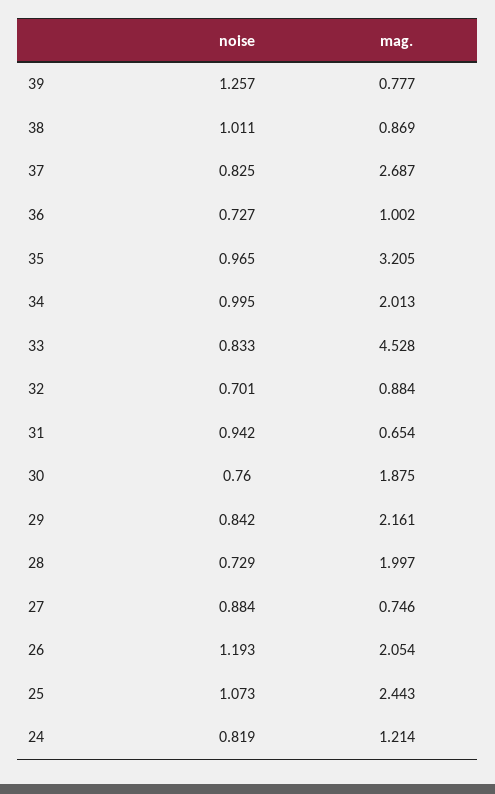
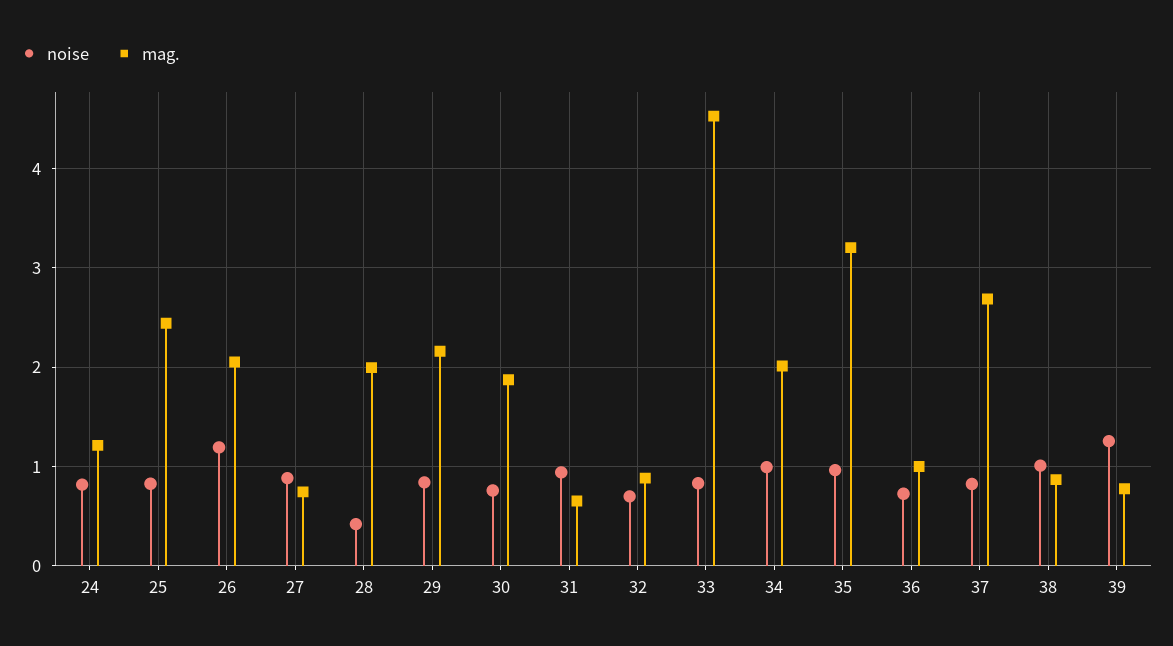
noise, 28: 0.729 -> 0.4
noise, 25: 1.073 -> 0.8

